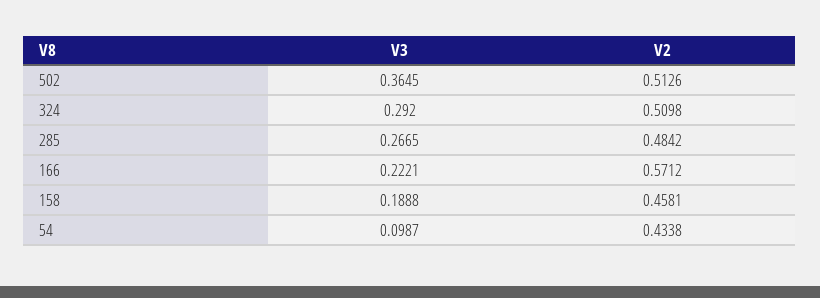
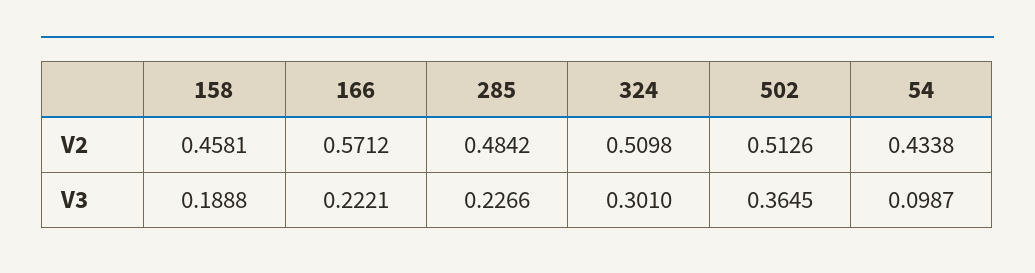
V3, 324: 0.292 -> 0.301
V3, 285: 0.2665 -> 0.2266

